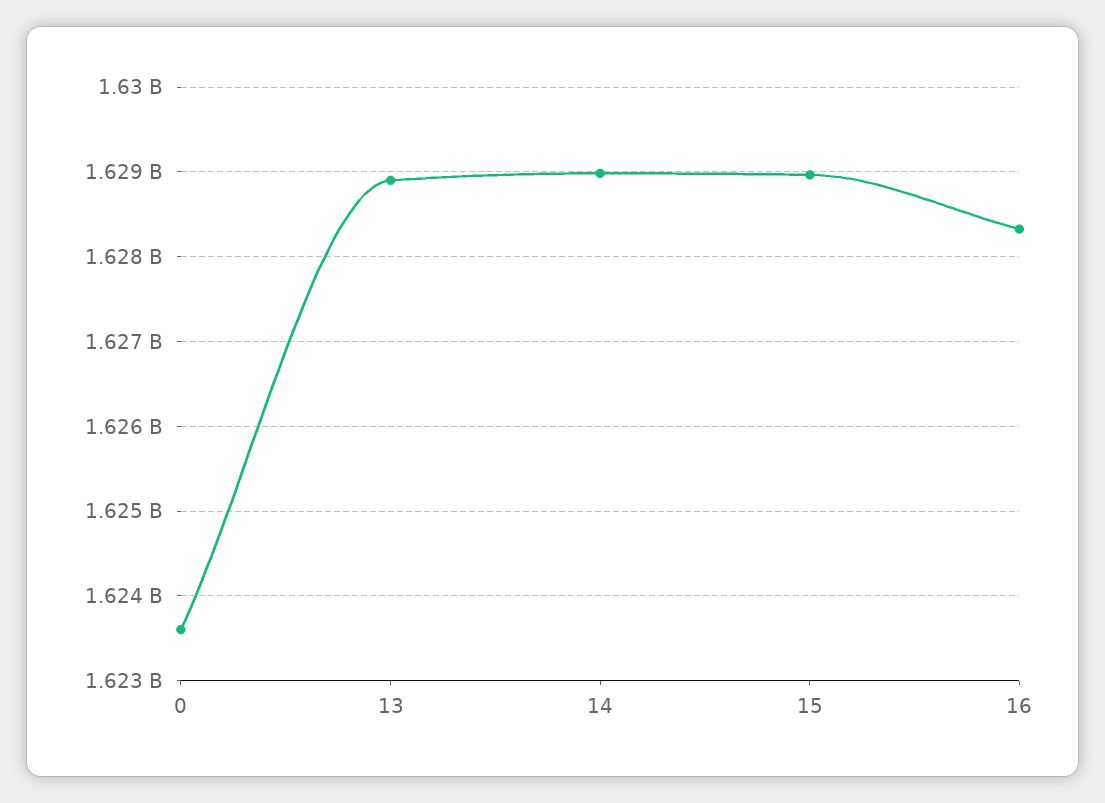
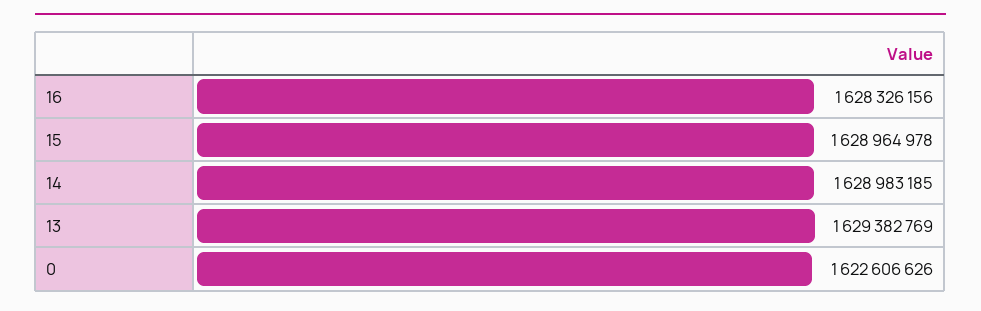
0: 1623600000 -> 1622606626
13: 1628900000 -> 1629382769

